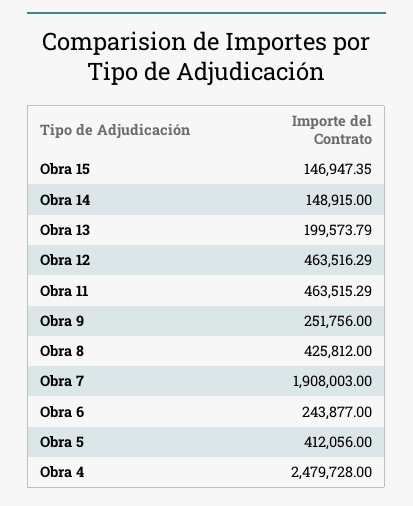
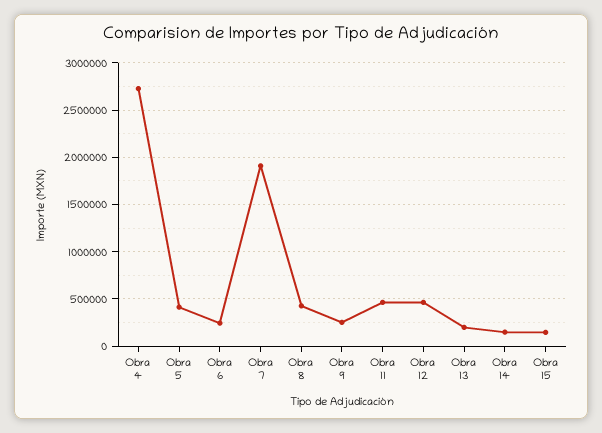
Obra 4: 2479728 -> 2700000

